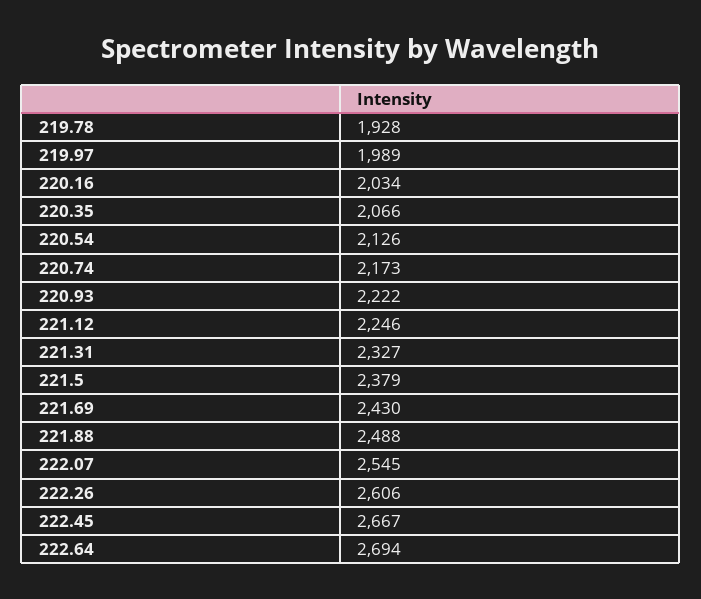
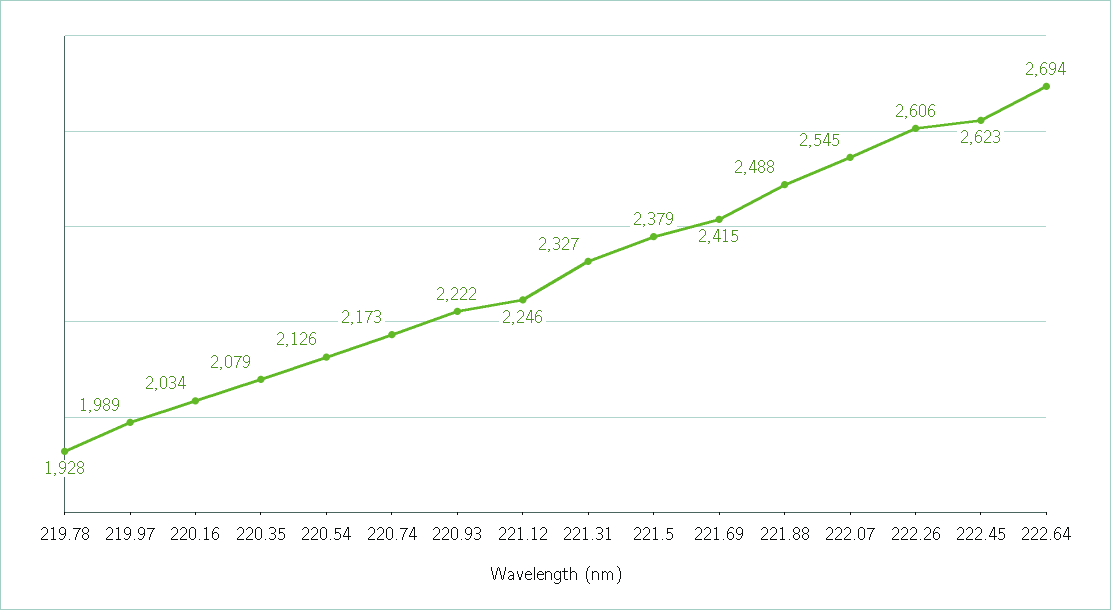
220.35: 2066 -> 2079
221.69: 2430 -> 2415
222.45: 2667 -> 2623

